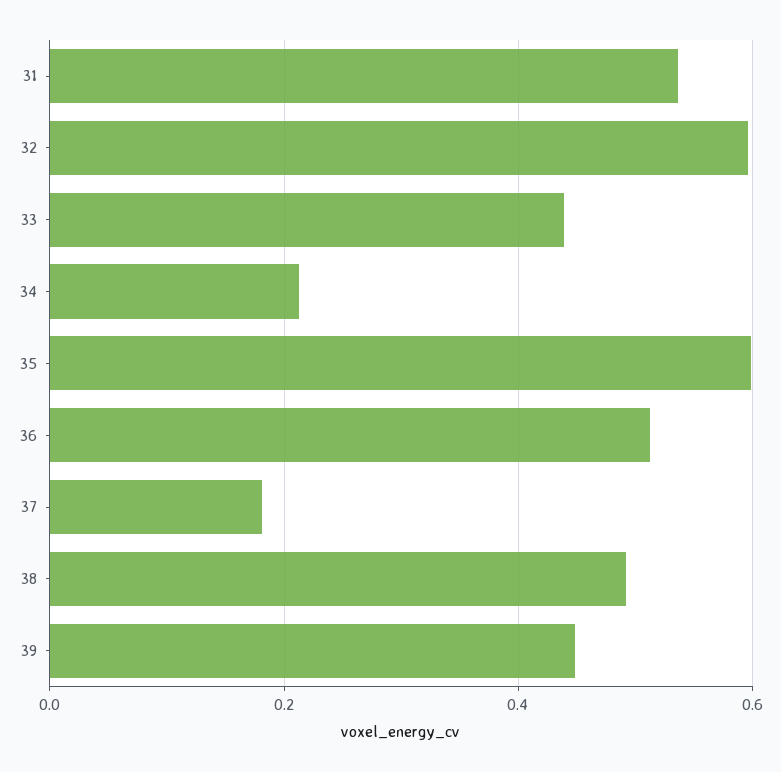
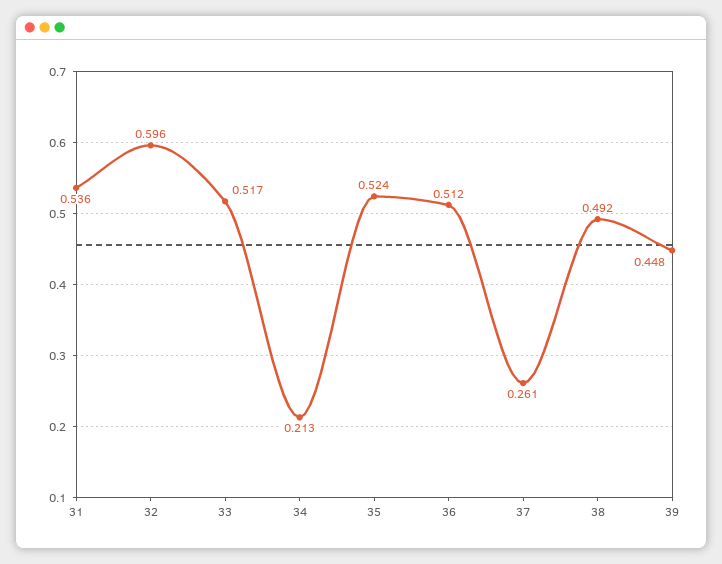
33: 0.44 -> 0.517
35: 0.6 -> 0.524
37: 0.18 -> 0.261

